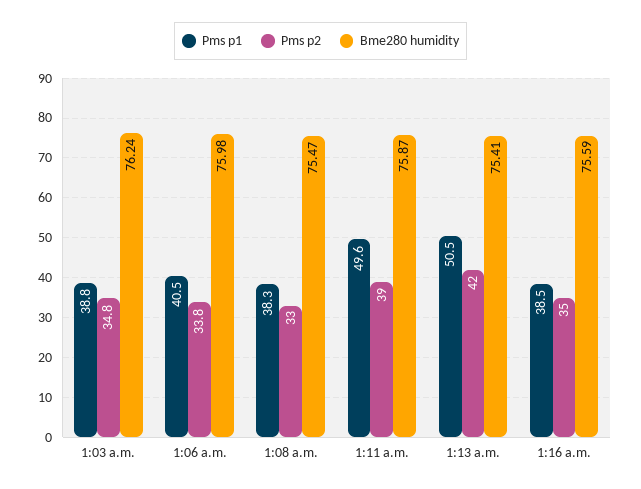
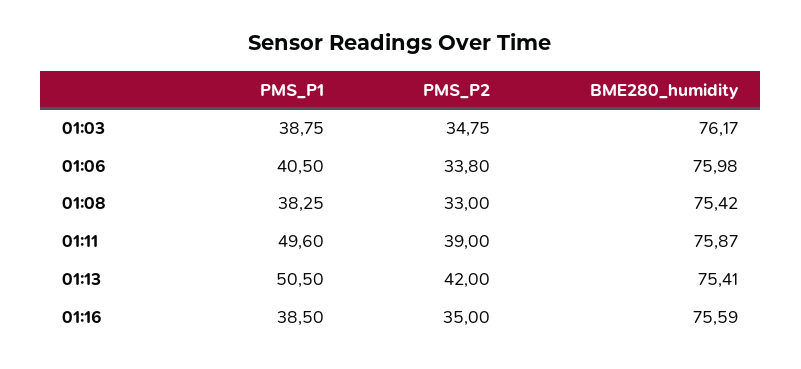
Bme280 humidity, 1:03 a.m.: 76.24 -> 76.17
Bme280 humidity, 1:08 a.m.: 75.47 -> 75.42

